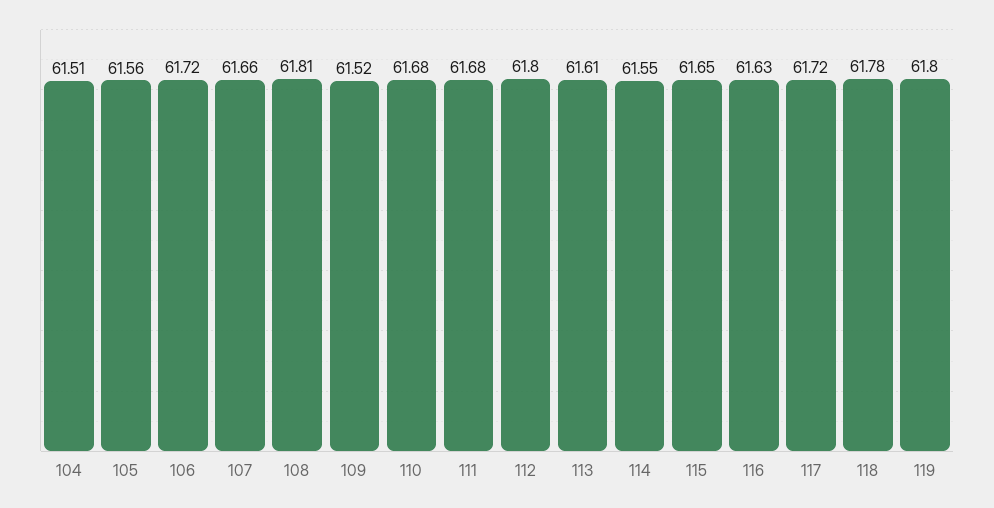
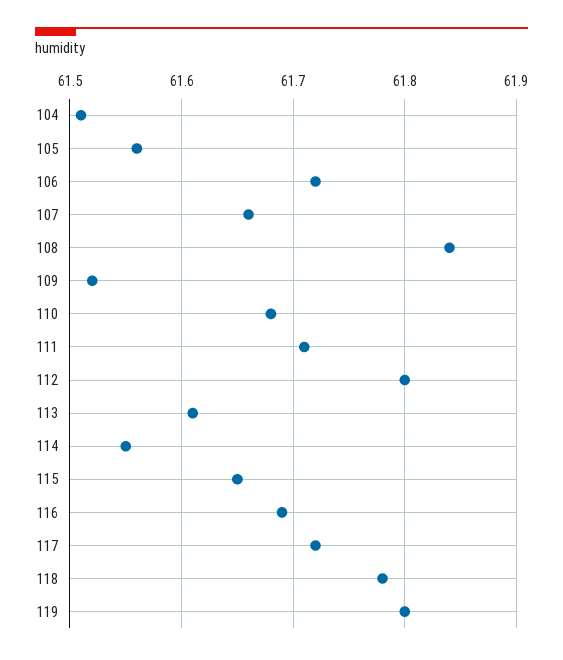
108: 61.81 -> 61.84
111: 61.68 -> 61.71
116: 61.63 -> 61.69

